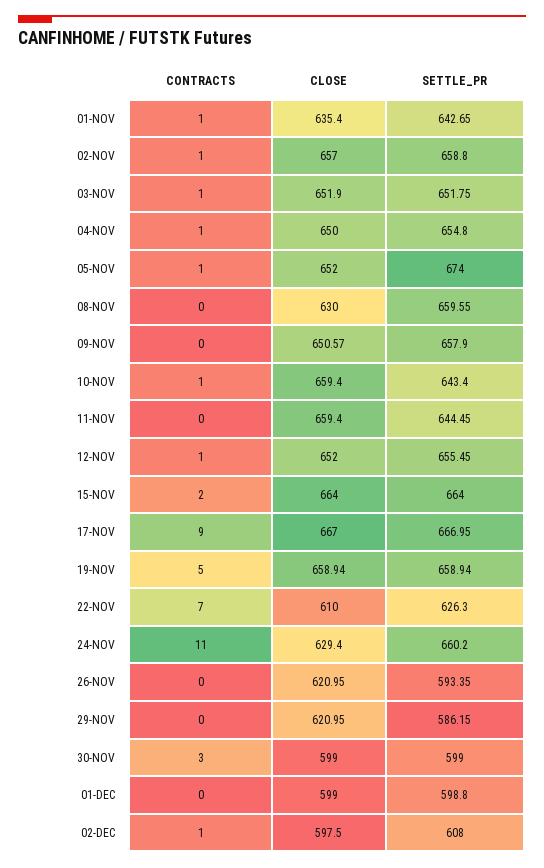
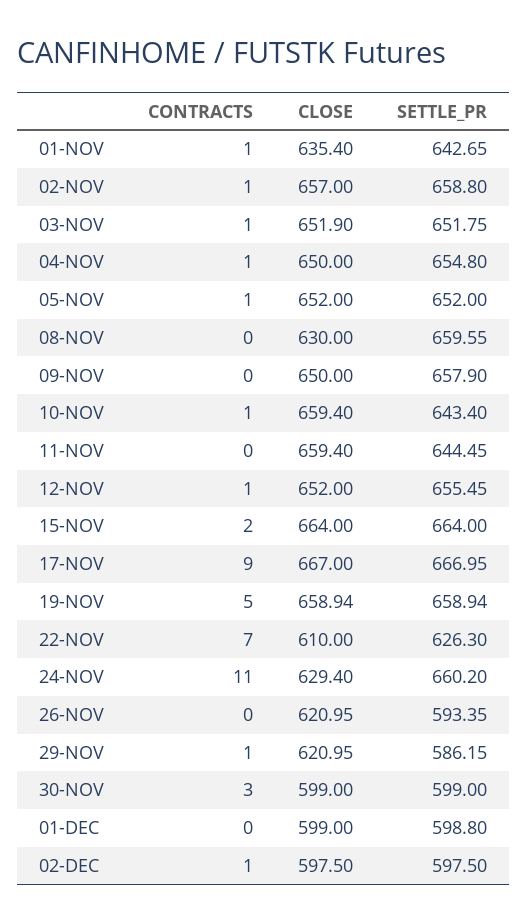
SETTLE_PR, 05-NOV: 674 -> 652
CLOSE, 09-NOV: 650.57 -> 650
CONTRACTS, 29-NOV: 0 -> 1
SETTLE_PR, 02-DEC: 608 -> 597.5

